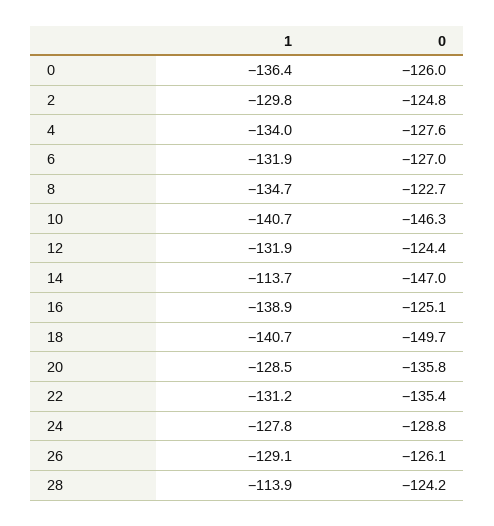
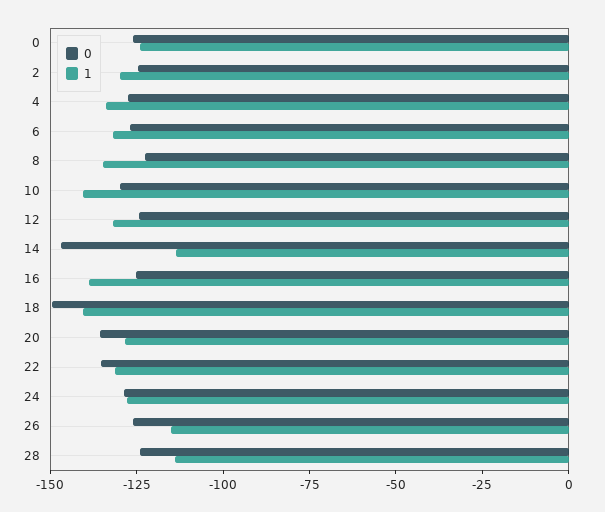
1, 0: -136.4 -> -125
0, 10: -146.3 -> -130
1, 26: -129.1 -> -115

